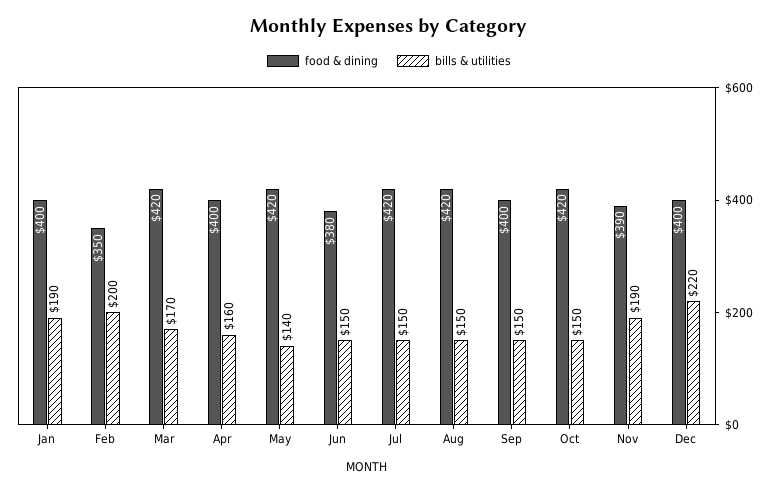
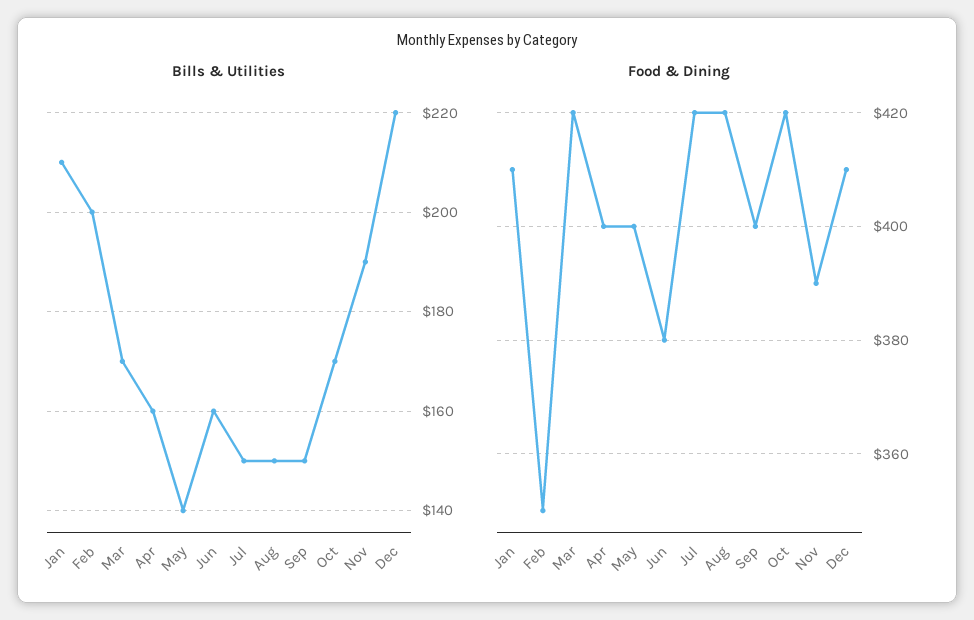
food & dining, Jan: 400 -> 410
bills & utilities, Jan: 190 -> 210
food & dining, May: 420 -> 400
bills & utilities, Jun: 150 -> 160
bills & utilities, Oct: 150 -> 170
food & dining, Dec: 400 -> 410

